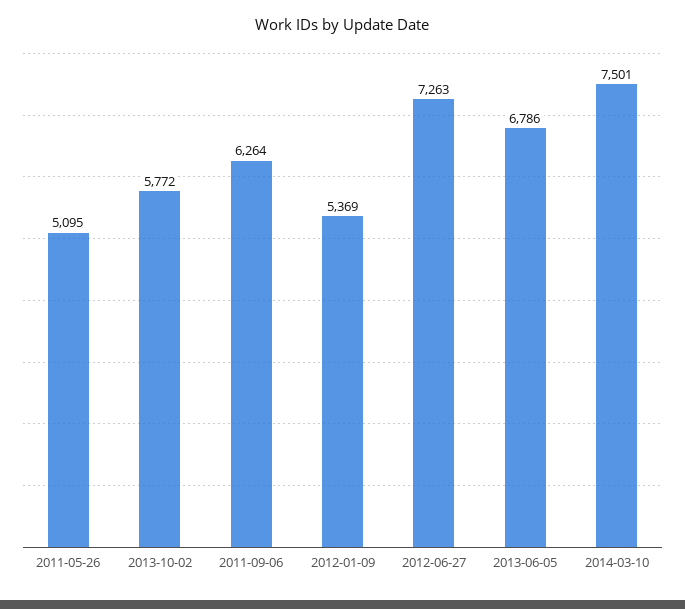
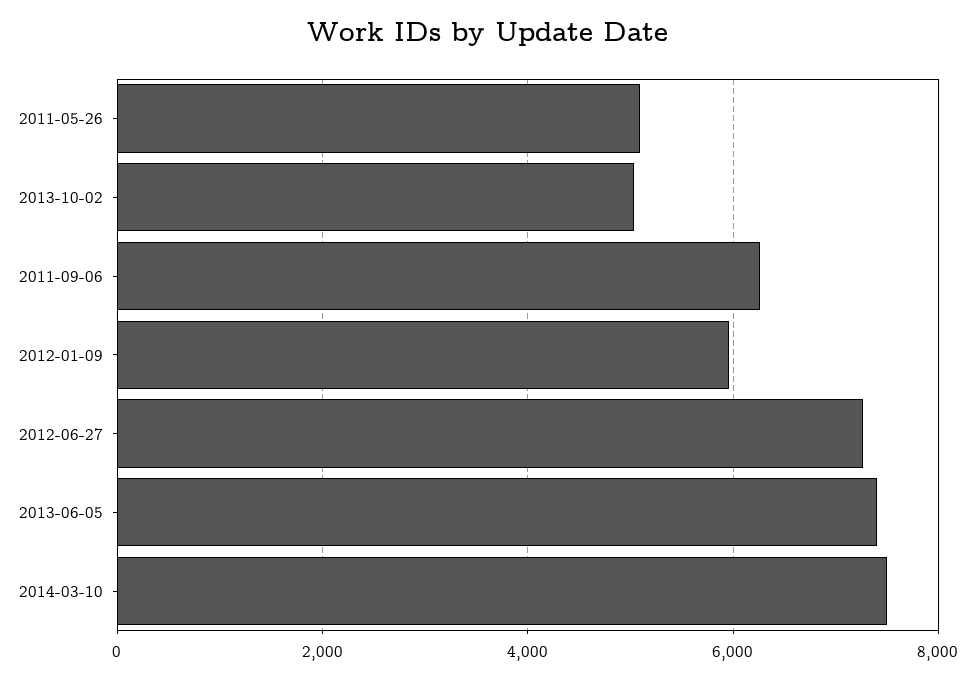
2013-10-02: 5772 -> 5000
2012-01-09: 5369 -> 6000
2013-06-05: 6786 -> 7400

